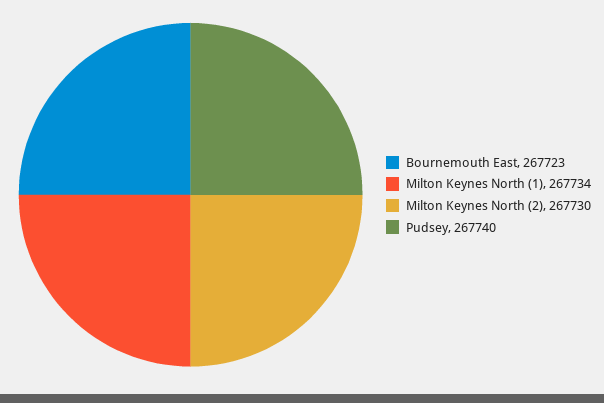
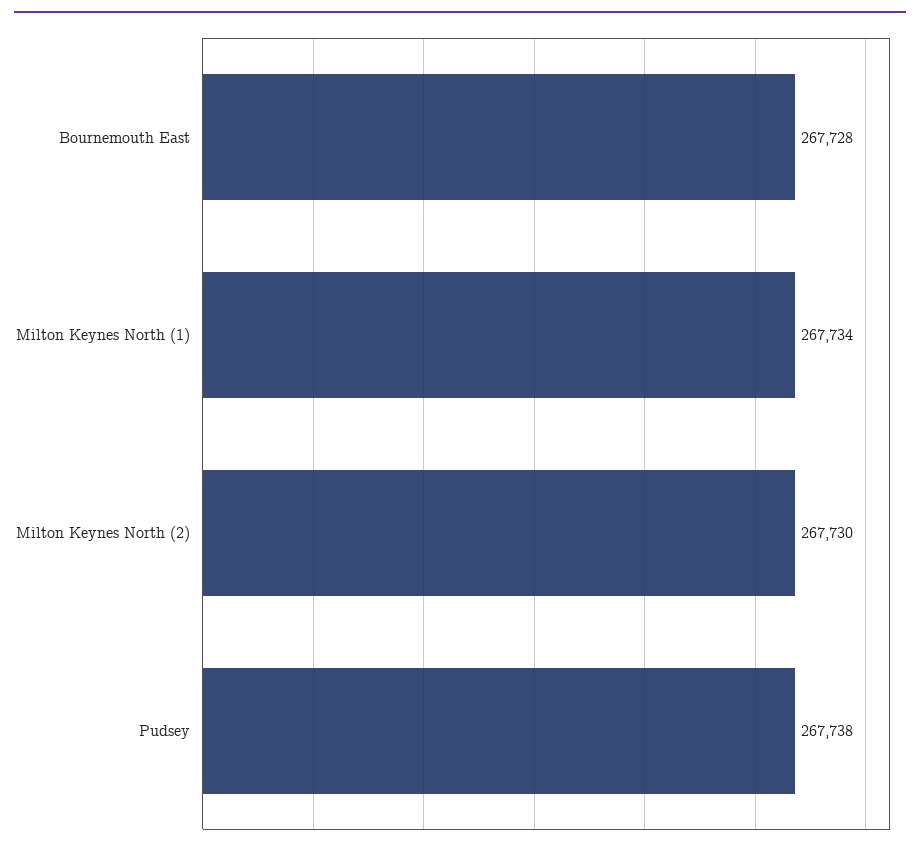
Bournemouth East: 267723 -> 267728
Pudsey: 267740 -> 267738

